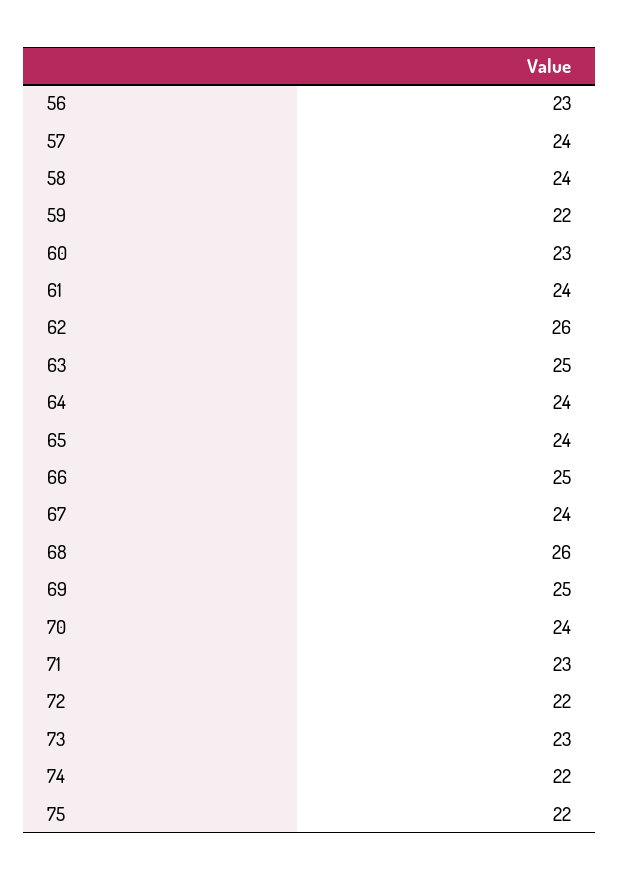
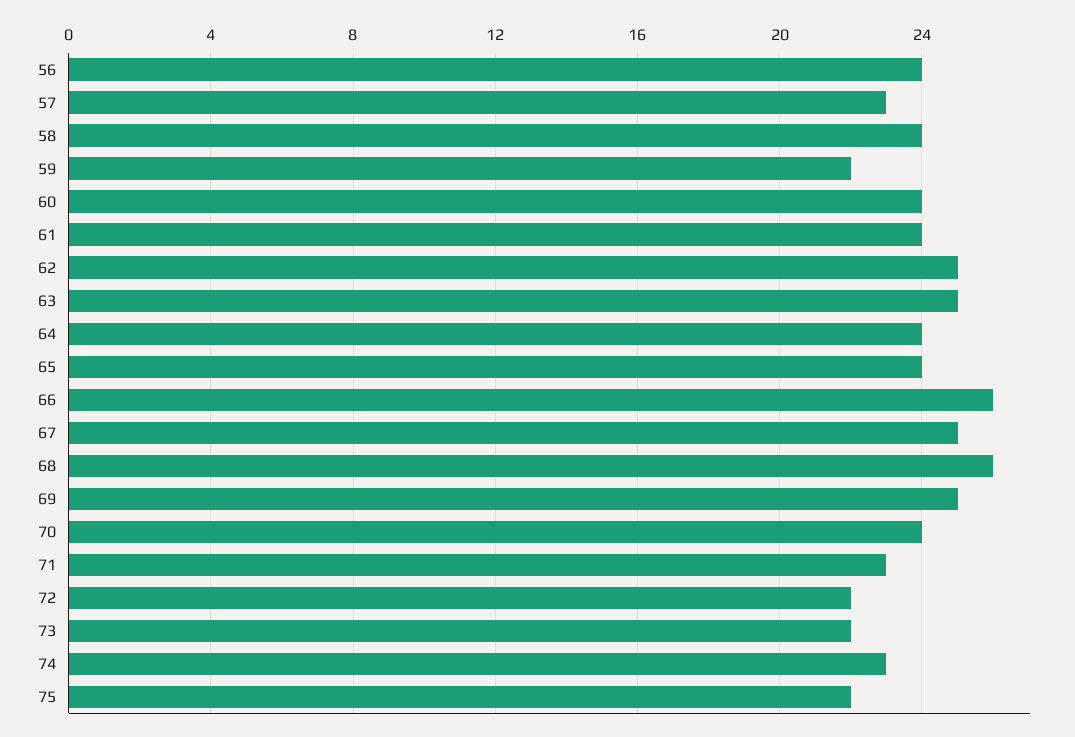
56: 23 -> 24
57: 24 -> 23
60: 23 -> 24
62: 26 -> 25
66: 25 -> 26
67: 24 -> 25
73: 23 -> 22
74: 22 -> 23

